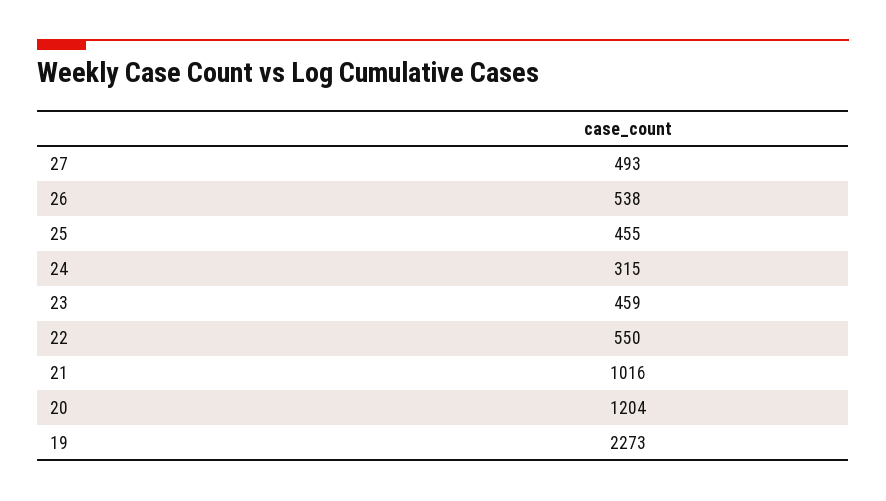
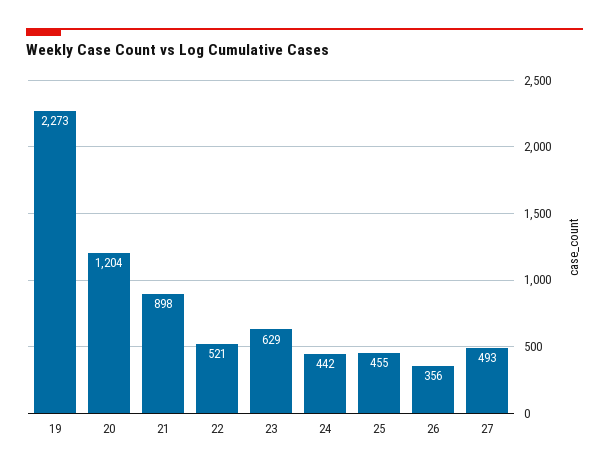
26: 538 -> 356
24: 315 -> 442
23: 459 -> 629
22: 550 -> 521
21: 1016 -> 898

